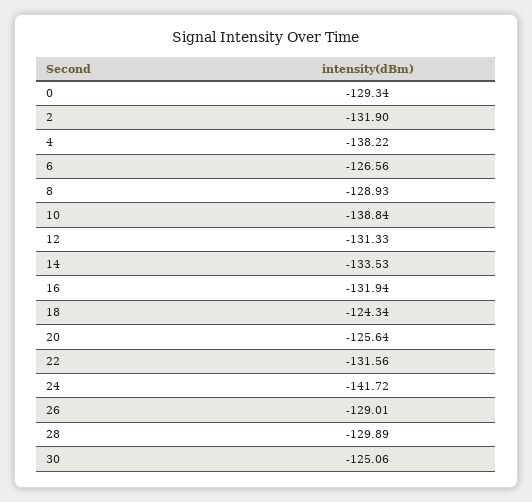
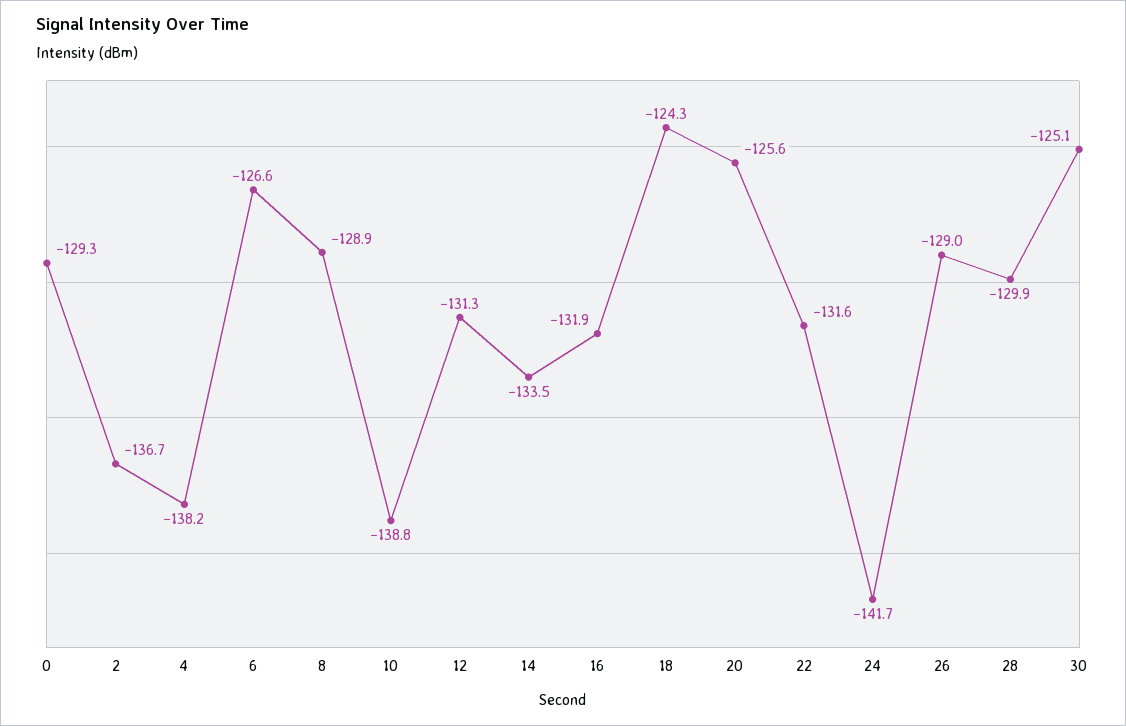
2: -131.9 -> -136.7

